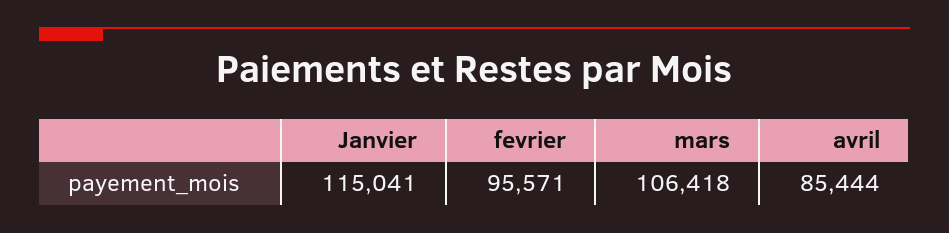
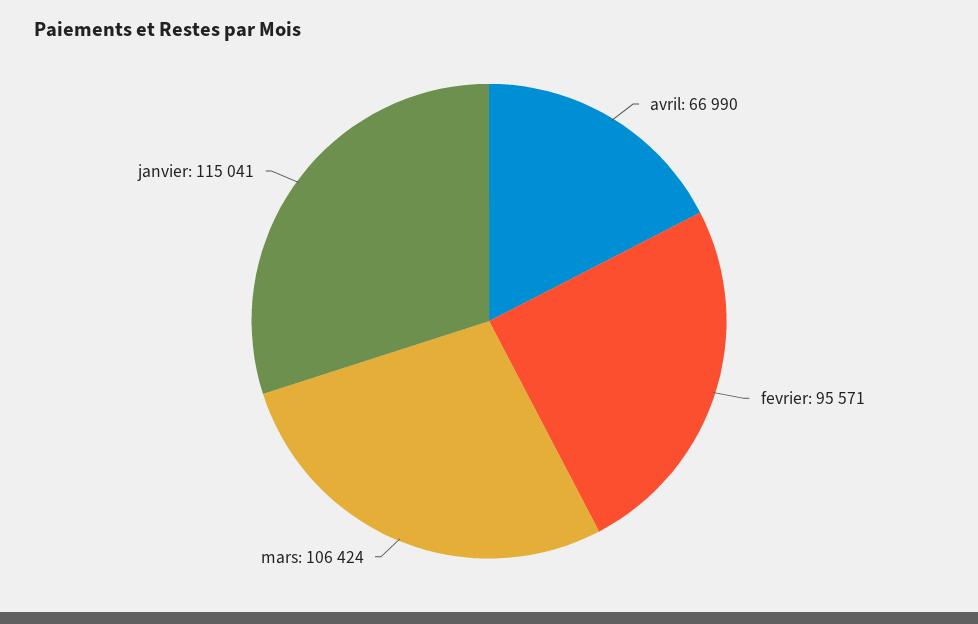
mars: 106418 -> 106424
avril: 85444 -> 66990

